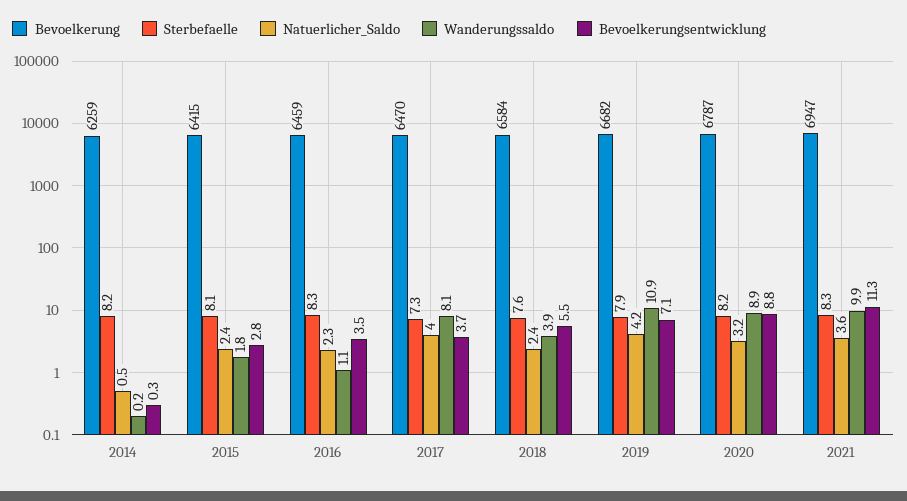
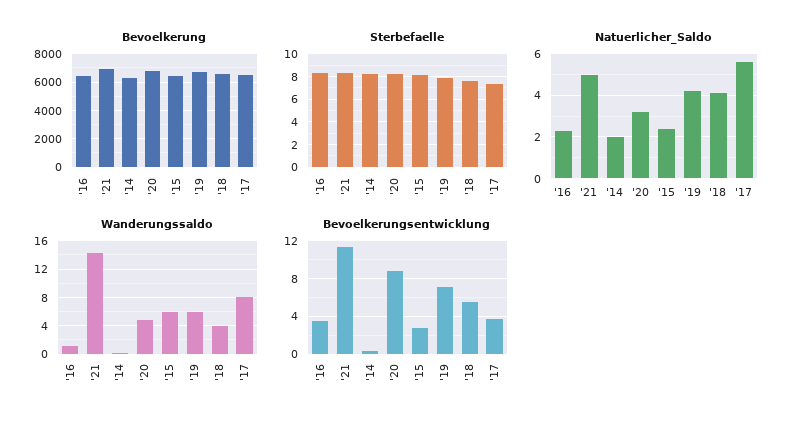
Natuerlicher_Saldo, 2014: 0.5 -> 2
Wanderungssaldo, 2015: 1.8 -> 6
Natuerlicher_Saldo, 2017: 4 -> 5.5
Natuerlicher_Saldo, 2018: 2.4 -> 4
Wanderungssaldo, 2019: 10.9 -> 6
Wanderungssaldo, 2020: 8.9 -> 5
Natuerlicher_Saldo, 2021: 3.6 -> 5
Wanderungssaldo, 2021: 9.9 -> 14

